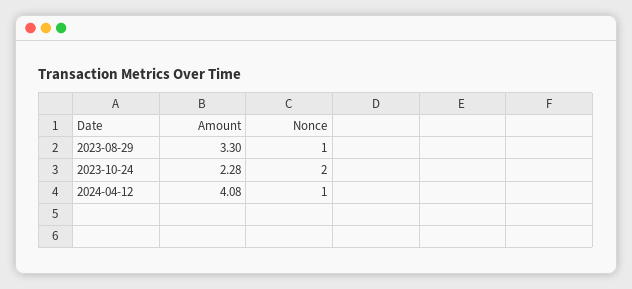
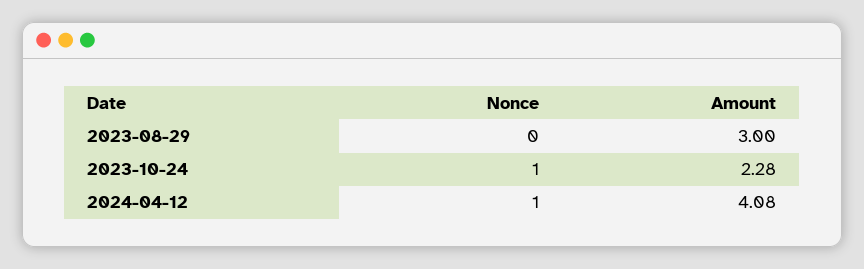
Amount, 2023-08-29: 3.3 -> 3
Nonce, 2023-08-29: 1 -> 0
Nonce, 2023-10-24: 2 -> 1

